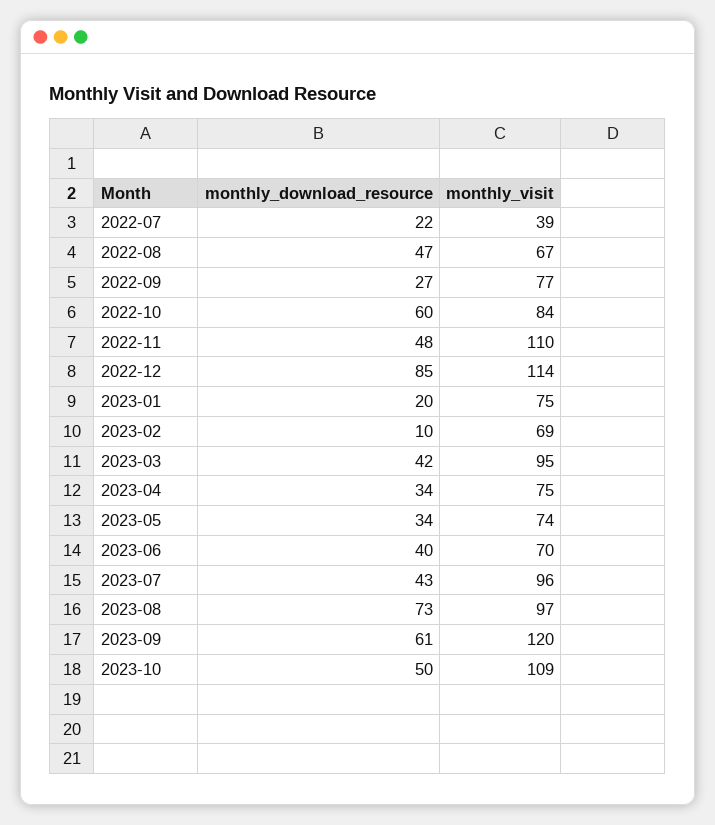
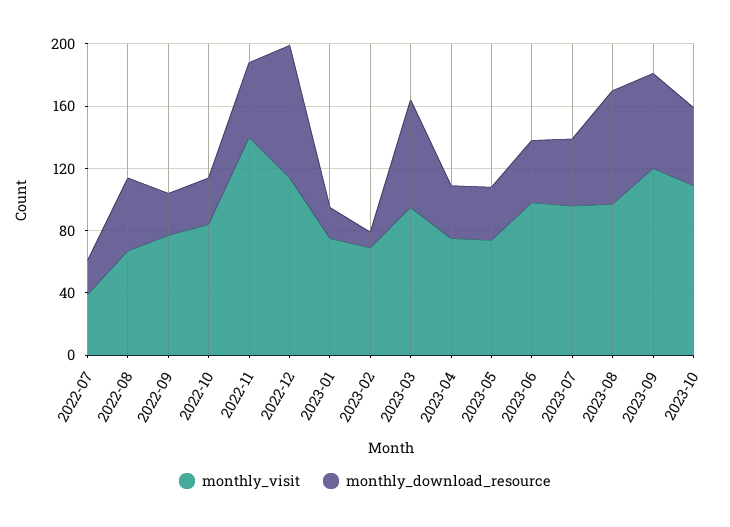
monthly_download_resource, 2022-10: 60 -> 30
monthly_visit, 2022-11: 110 -> 140
monthly_download_resource, 2023-03: 42 -> 70
monthly_visit, 2023-06: 70 -> 100

